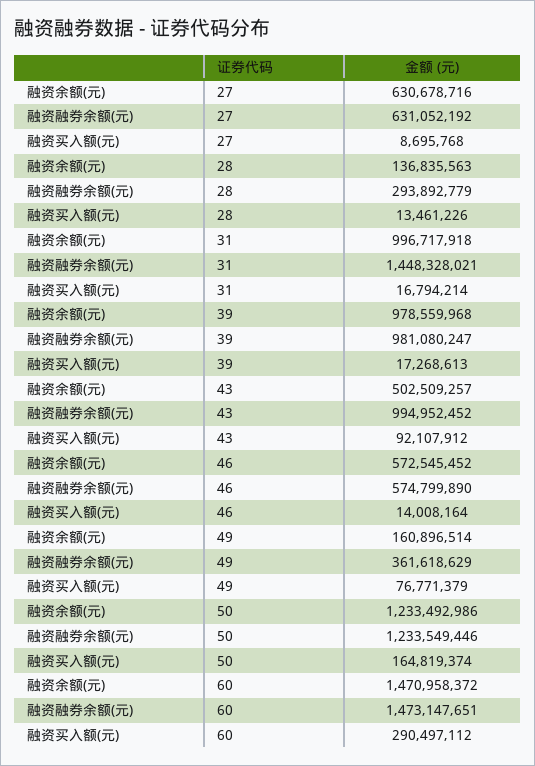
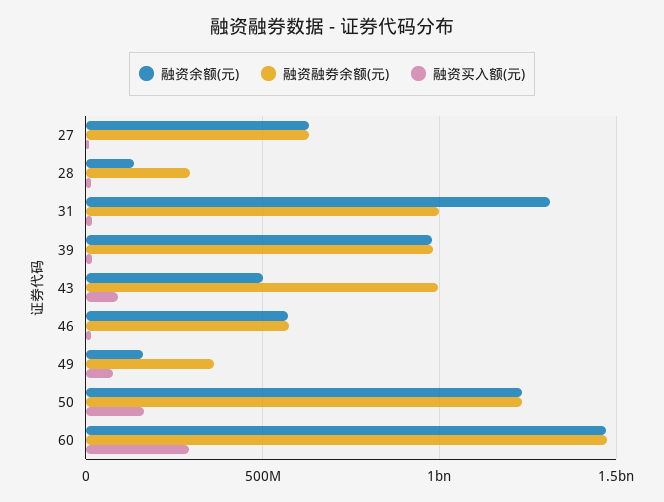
融资余额(元), 31: 996717918 -> 1300000000
融资融券余额(元), 31: 1448328021 -> 1000000000

